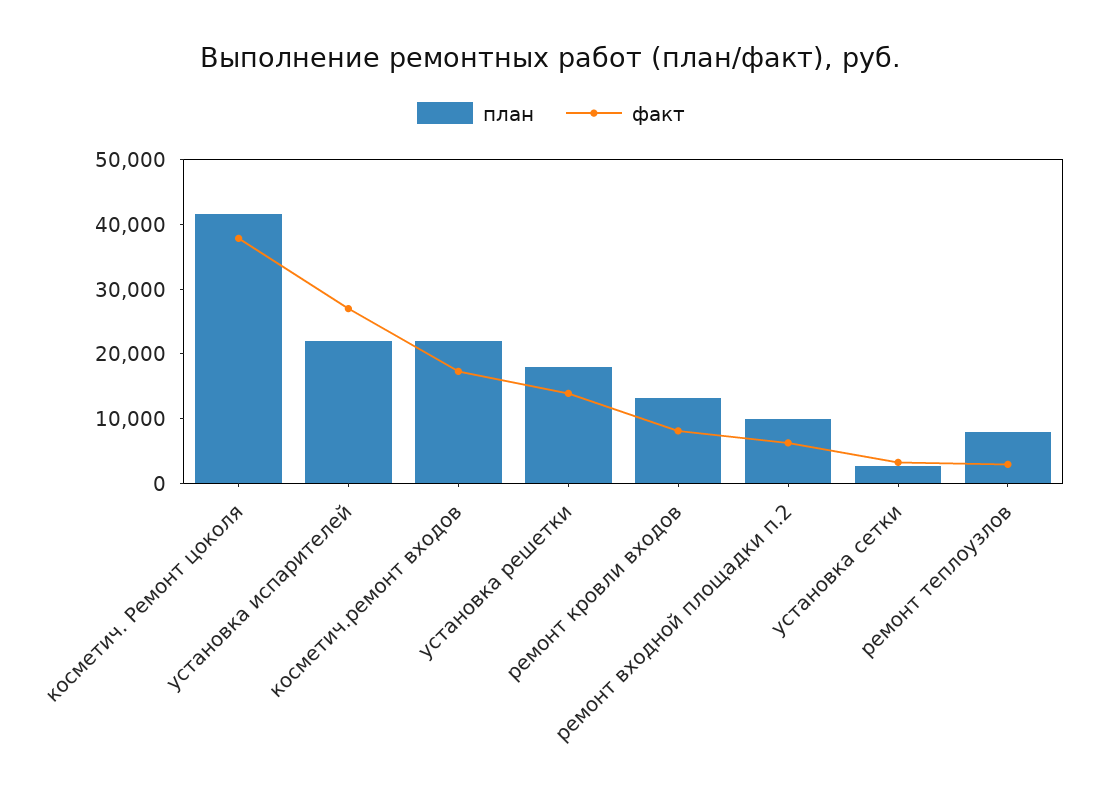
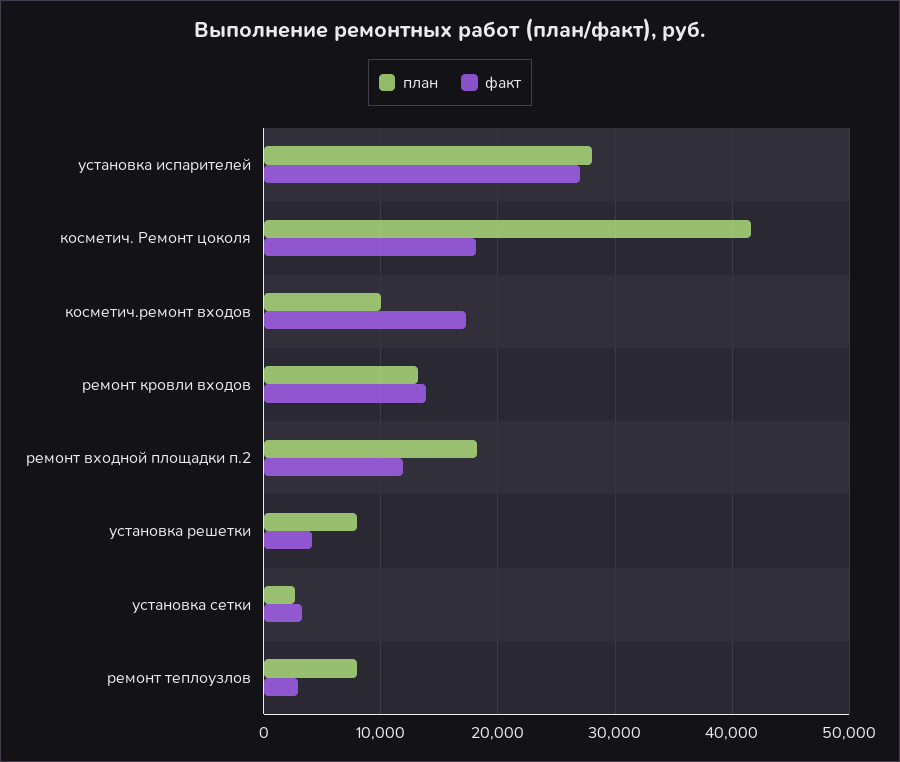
факт, косметич. Ремонт цоколя: 38000 -> 18000
план, установка испарителей: 22000 -> 28000
план, косметич.ремонт входов: 22000 -> 10000
план, установка решетки: 18000 -> 8000
факт, установка решетки: 14000 -> 4000
факт, ремонт кровли входов: 8000 -> 14000
план, ремонт входной площадки п.2: 10000 -> 18000
факт, ремонт входной площадки п.2: 6000 -> 12000

